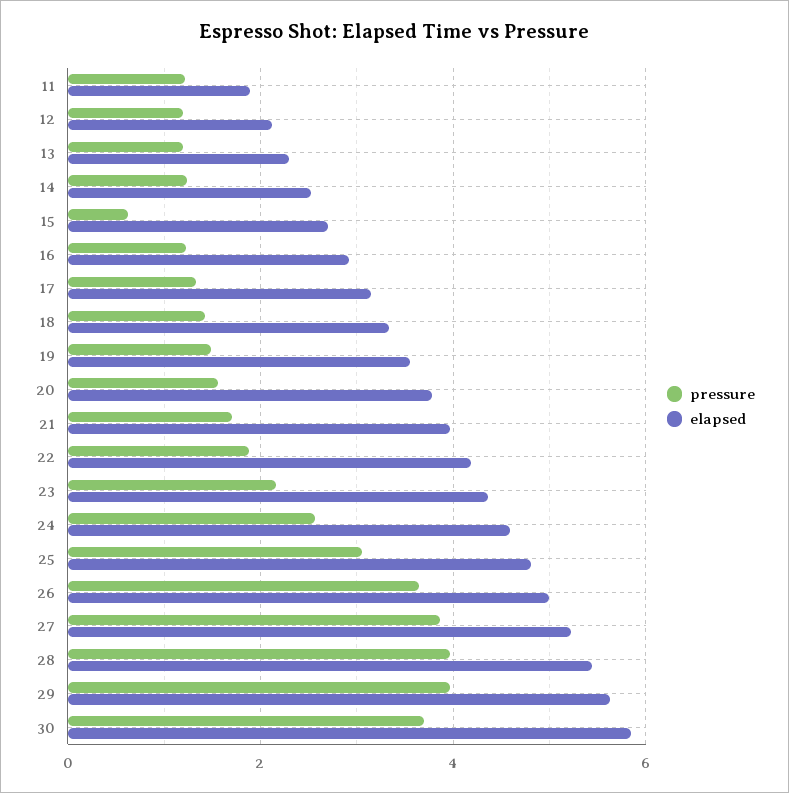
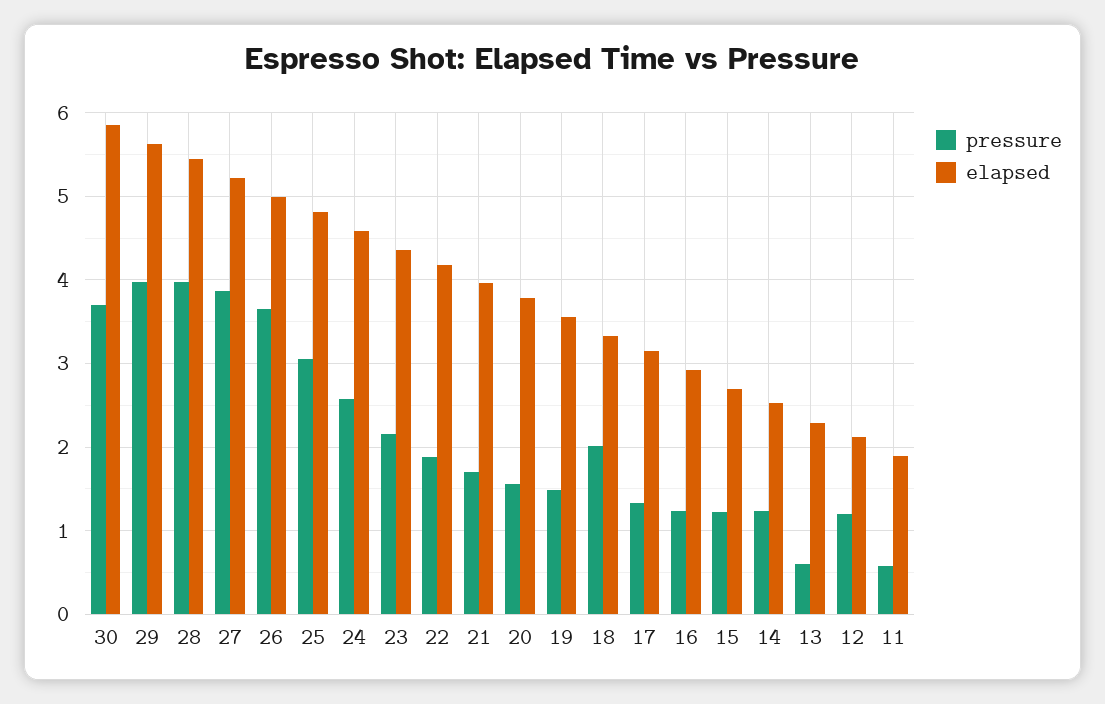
pressure, 11: 1.2 -> 0.6
pressure, 13: 1.2 -> 0.6
pressure, 15: 0.6 -> 1.2
pressure, 18: 1.4 -> 2

